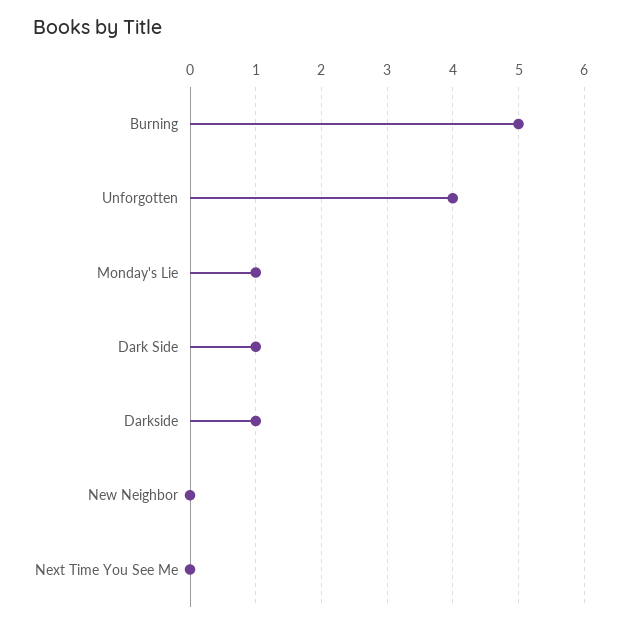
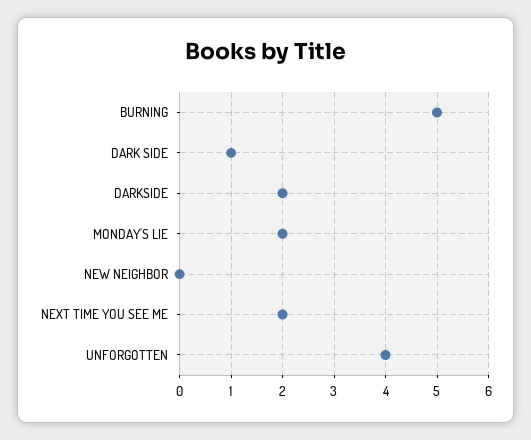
Monday's Lie: 1 -> 2
Darkside: 1 -> 2
Next Time You See Me: 0 -> 2

